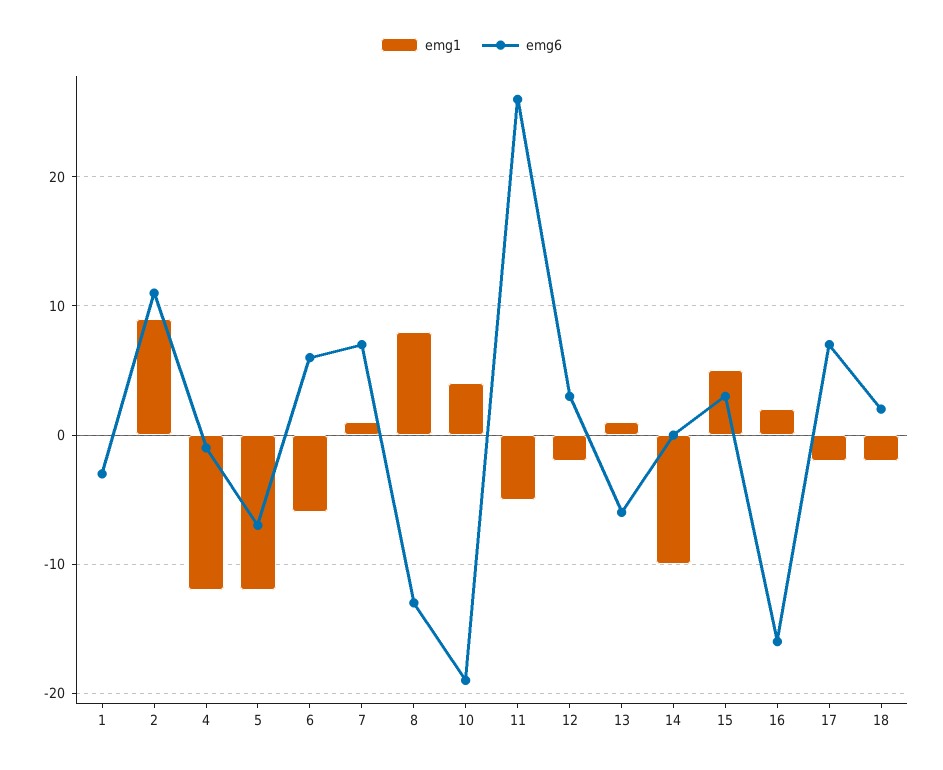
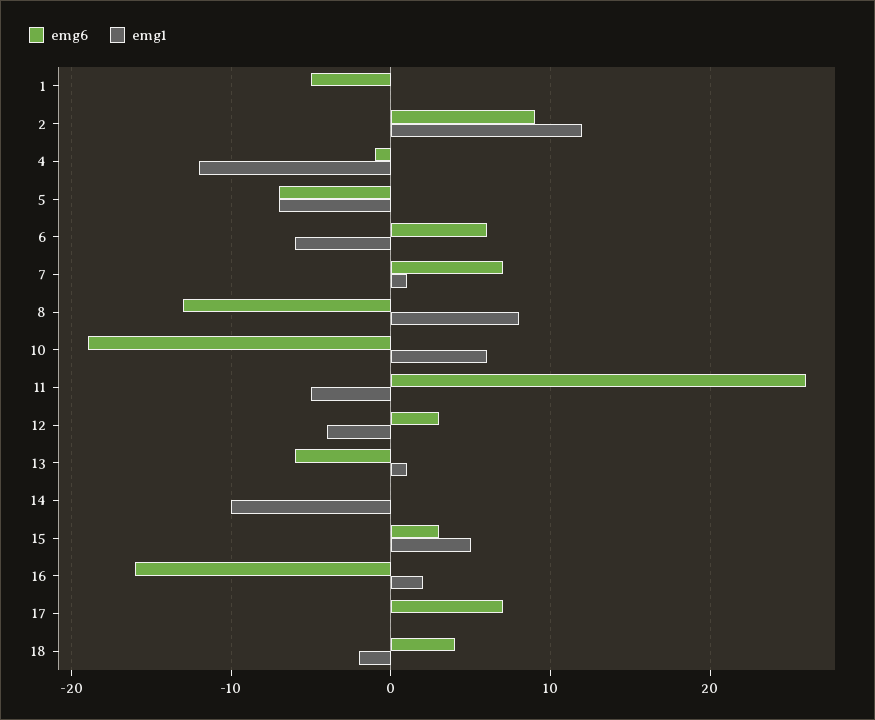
emg6, 1: -3 -> -5
emg1, 2: 9 -> 12
emg6, 2: 11 -> 9
emg1, 5: -12 -> -7
emg1, 10: 4 -> 6
emg1, 12: -2 -> -4
emg1, 17: -2 -> 0
emg6, 18: 2 -> 4

